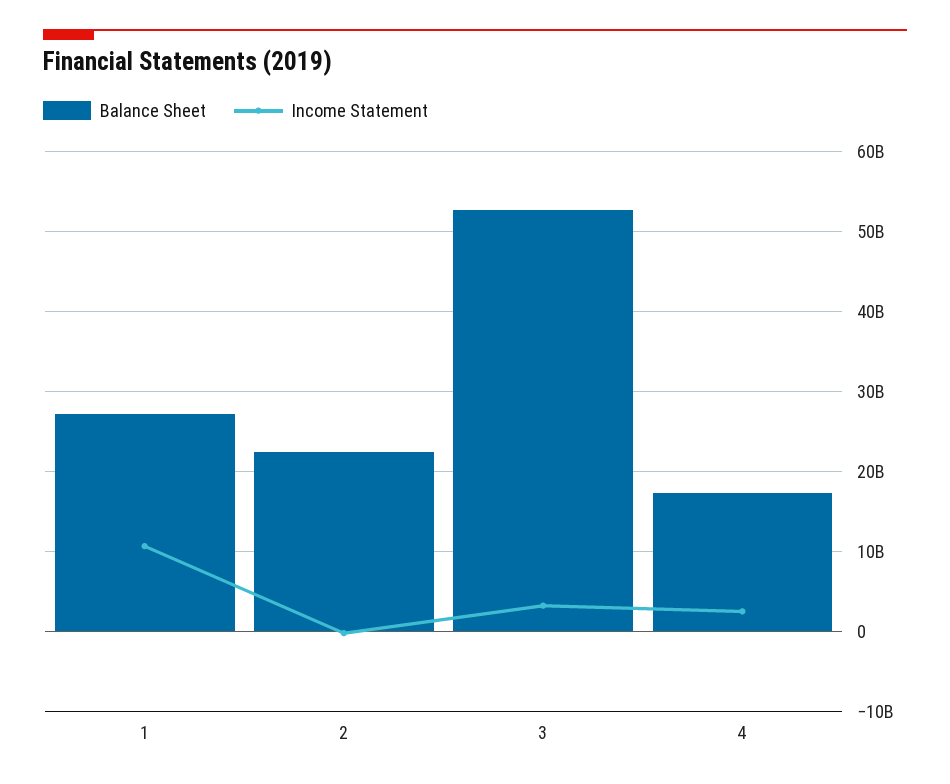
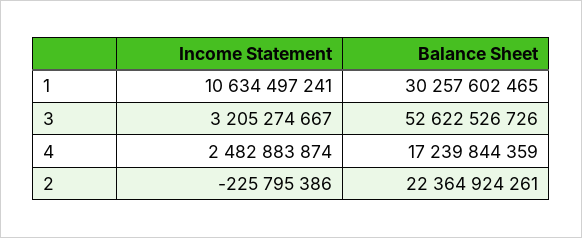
Balance Sheet, 1: 27000000000 -> 30257602465

